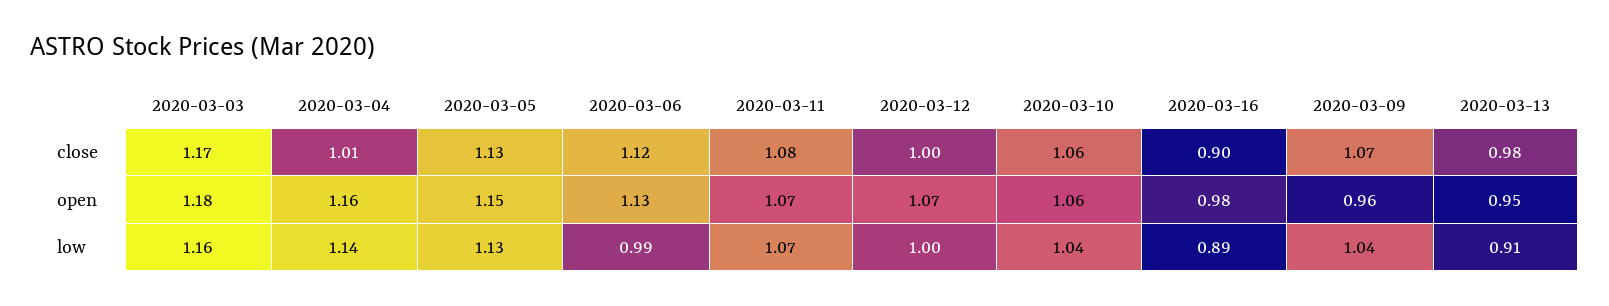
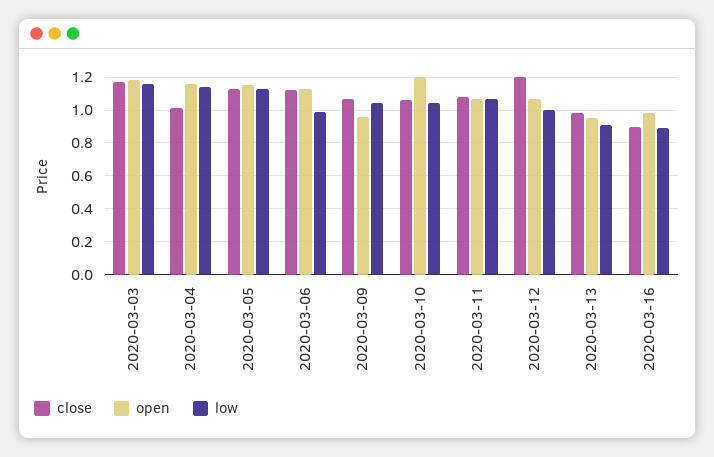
close, 2020-03-12: 1 -> 1.2
open, 2020-03-10: 1.06 -> 1.2

